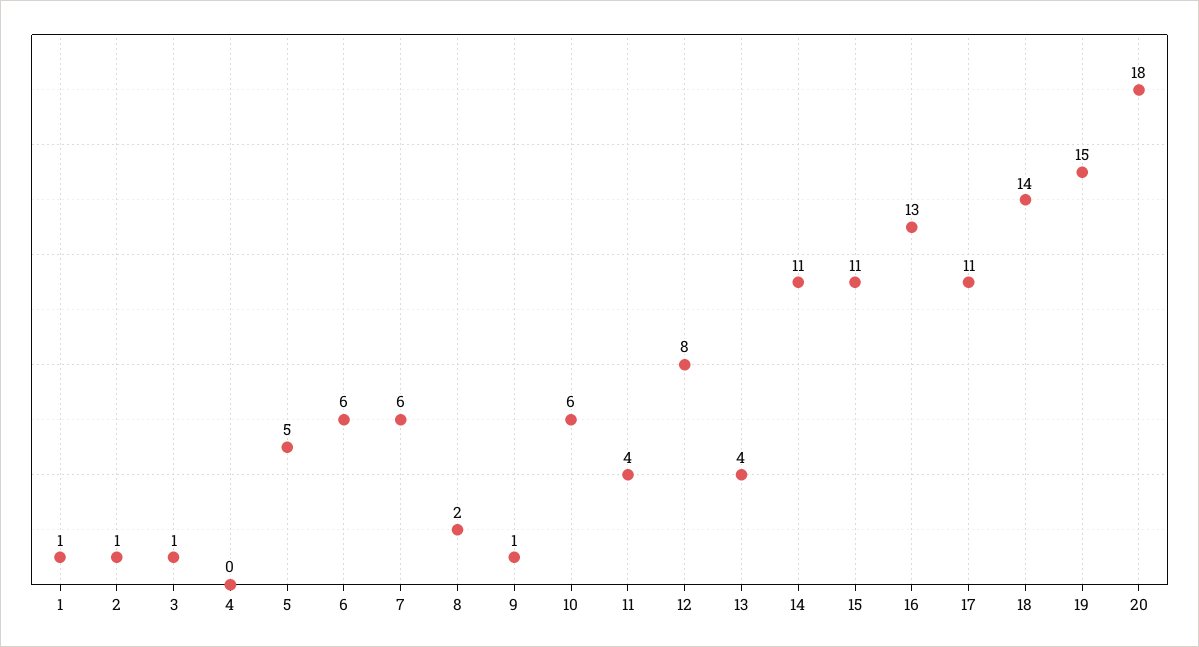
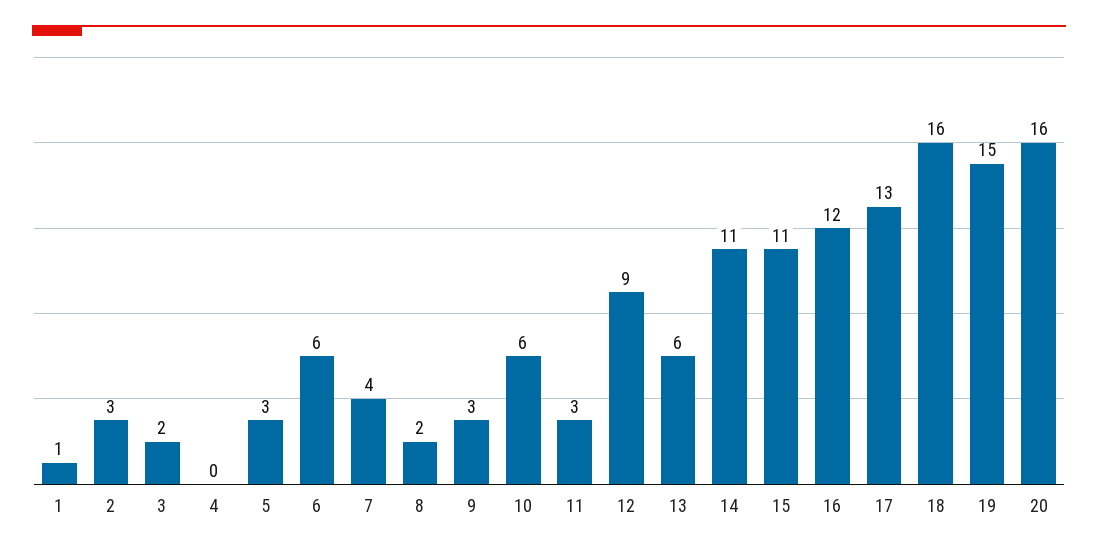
2: 1 -> 3
3: 1 -> 2
5: 5 -> 3
7: 6 -> 4
9: 1 -> 3
11: 4 -> 3
12: 8 -> 9
13: 4 -> 6
16: 13 -> 12
17: 11 -> 13
18: 14 -> 16
20: 18 -> 16

